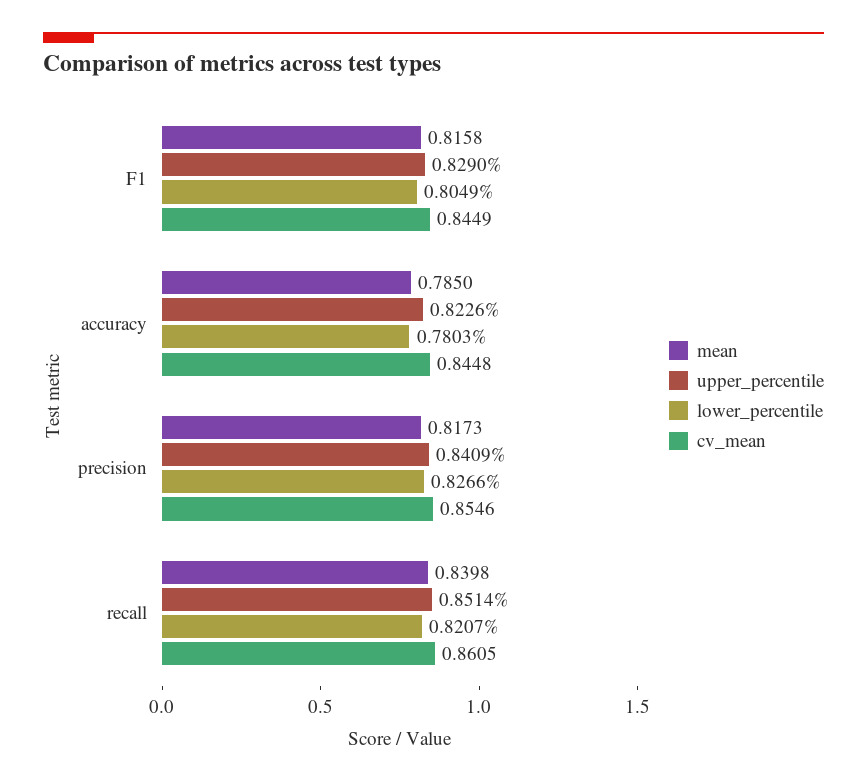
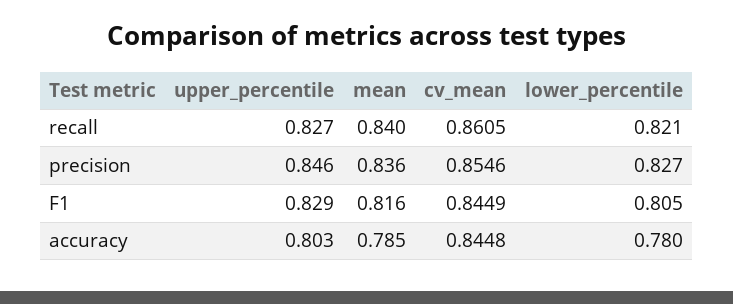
upper_percentile, accuracy: 0.8226 -> 0.803
mean, precision: 0.8173 -> 0.836
upper_percentile, precision: 0.8409 -> 0.846
upper_percentile, recall: 0.8514 -> 0.827

